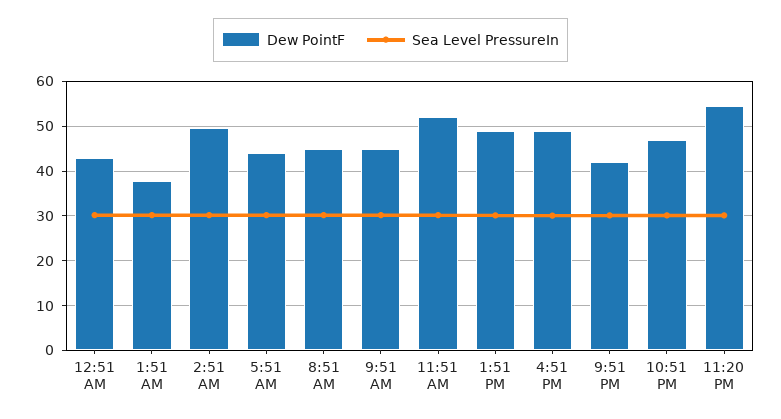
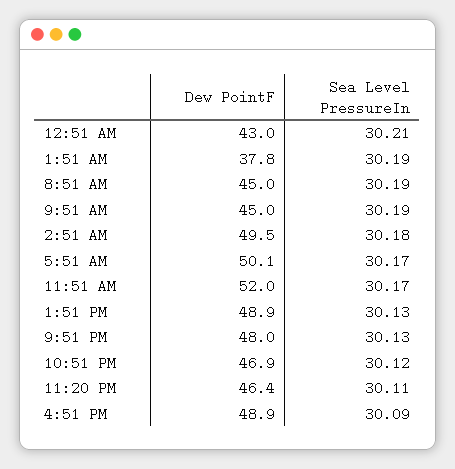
Dew PointF, 5:51 AM: 44 -> 50.1
Dew PointF, 9:51 PM: 42 -> 48
Dew PointF, 11:20 PM: 54 -> 46.4

